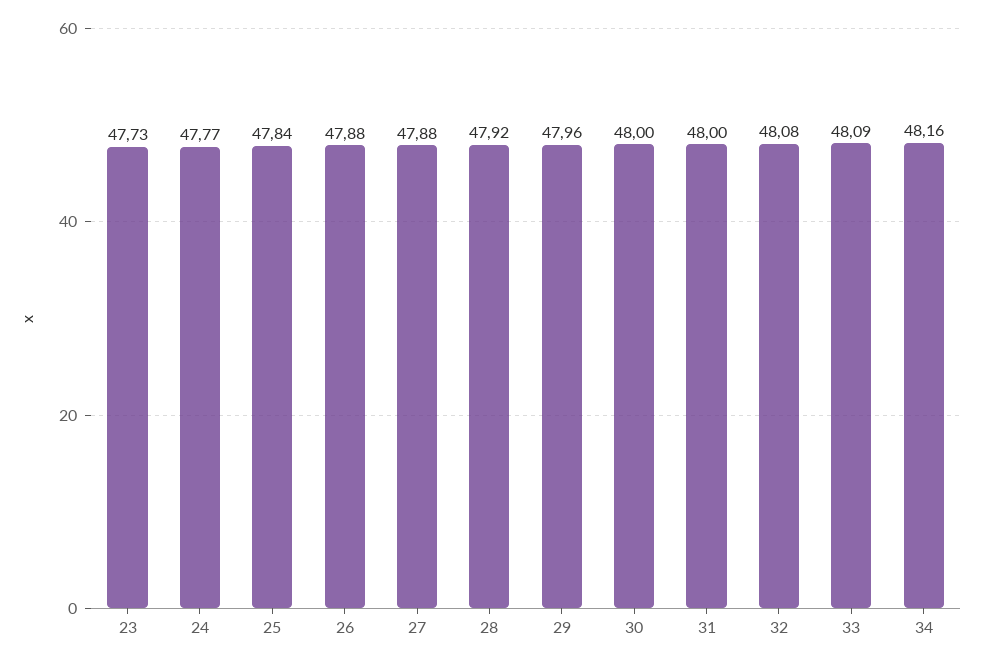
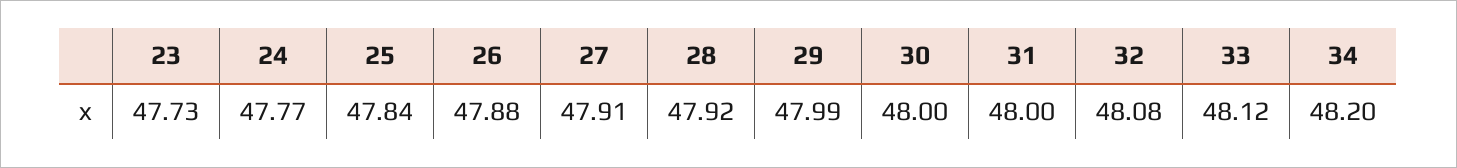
27: 47.88 -> 47.91
29: 47.96 -> 47.99
33: 48.09 -> 48.12
34: 48.16 -> 48.2

